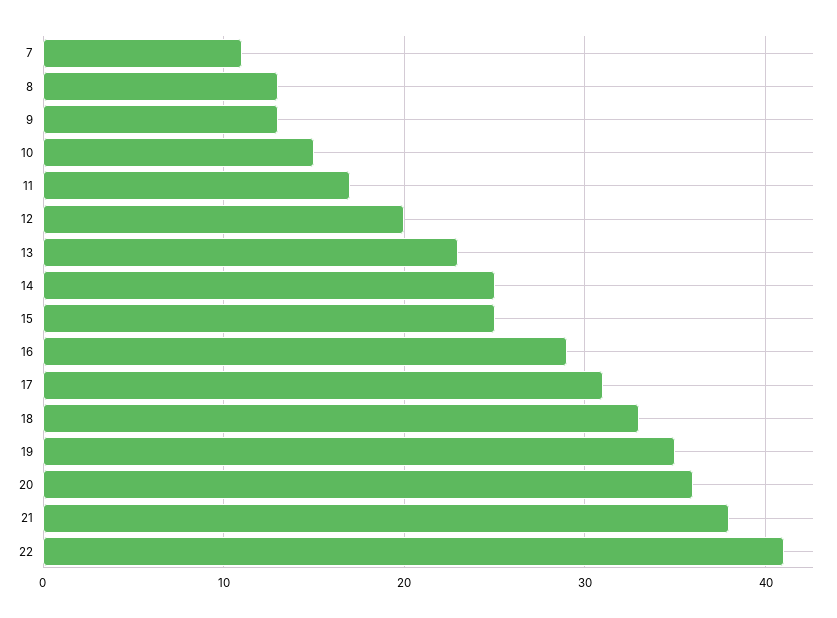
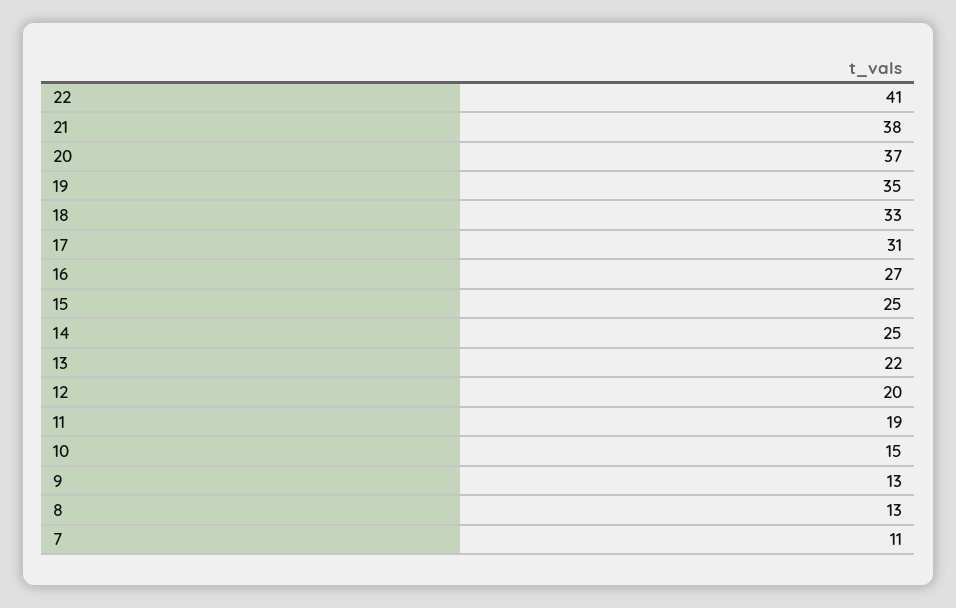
11: 17 -> 19
13: 23 -> 22
16: 29 -> 27
20: 36 -> 37

